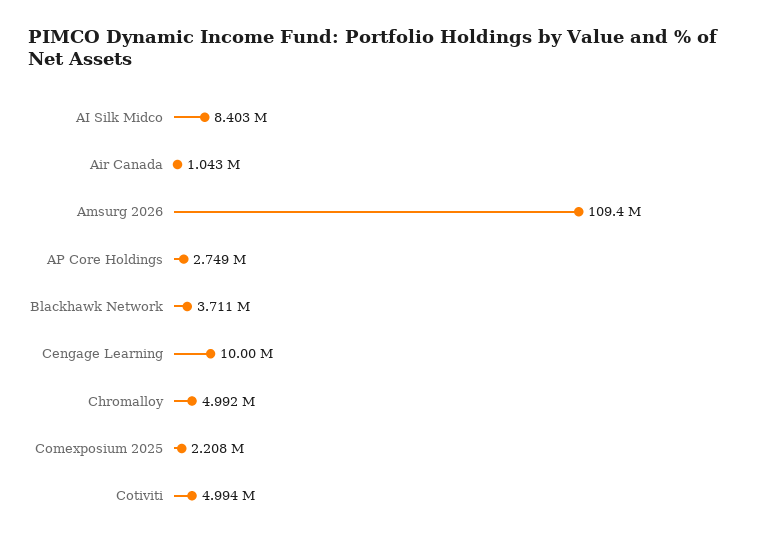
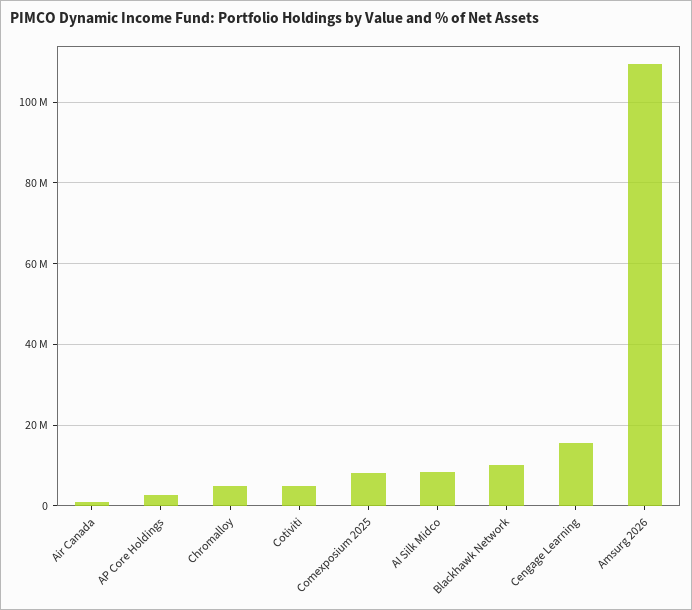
Blackhawk Network: 3711000 -> 10000000
Cengage Learning: 10000000 -> 16000000
Comexposium 2025: 2208000 -> 8000000

